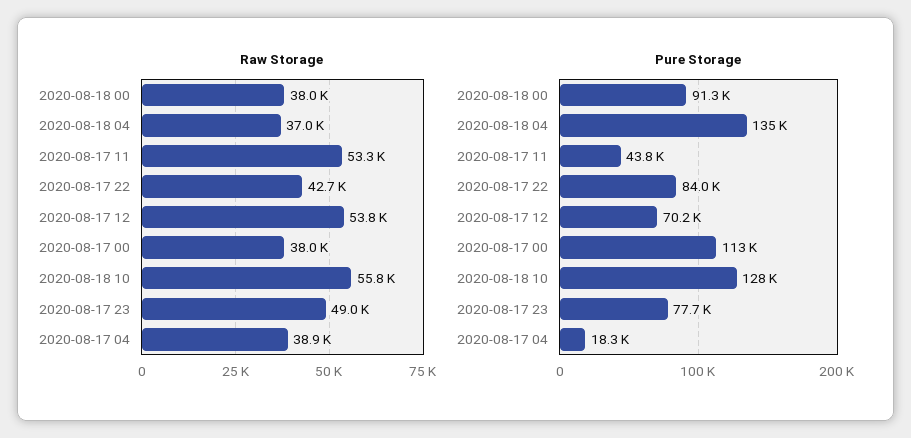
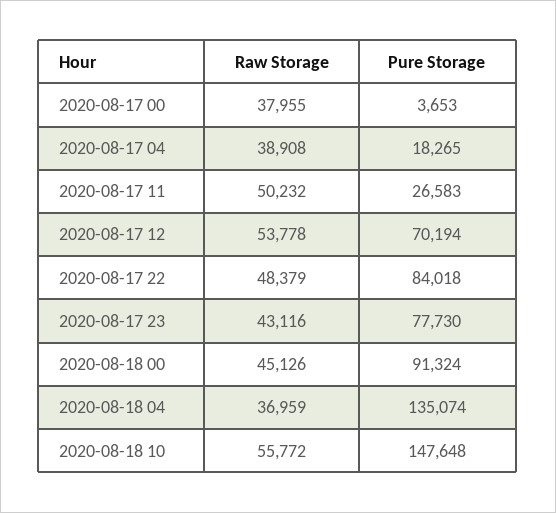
Raw Storage, 2020-08-18 00: 38000 -> 45126
Raw Storage, 2020-08-17 11: 53300 -> 50232
Raw Storage, 2020-08-17 22: 42700 -> 48379
Raw Storage, 2020-08-17 23: 49000 -> 43116
Pure Storage, 2020-08-17 11: 43800 -> 26583
Pure Storage, 2020-08-17 00: 113000 -> 3653
Pure Storage, 2020-08-18 10: 128000 -> 147648

